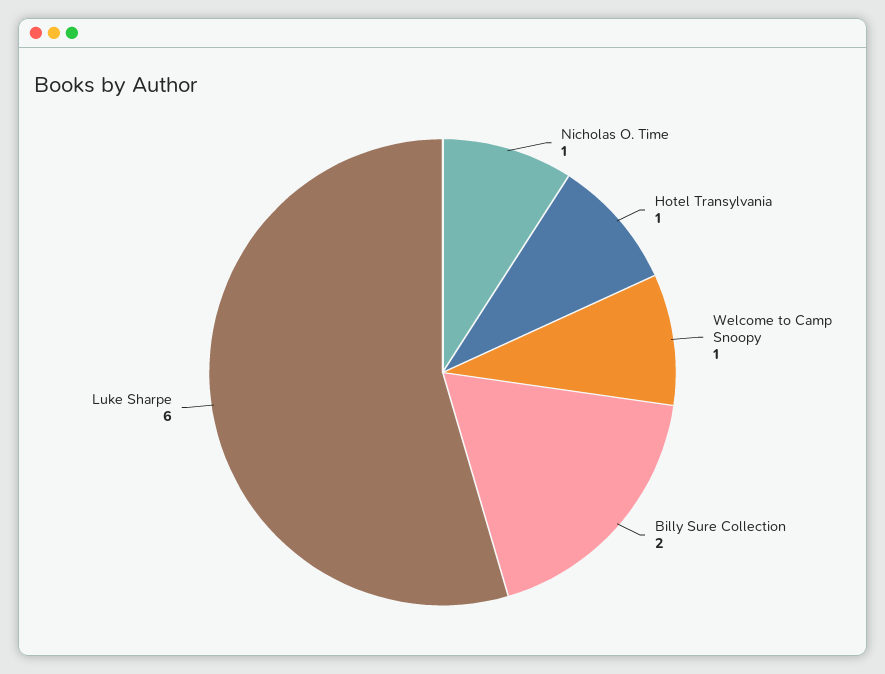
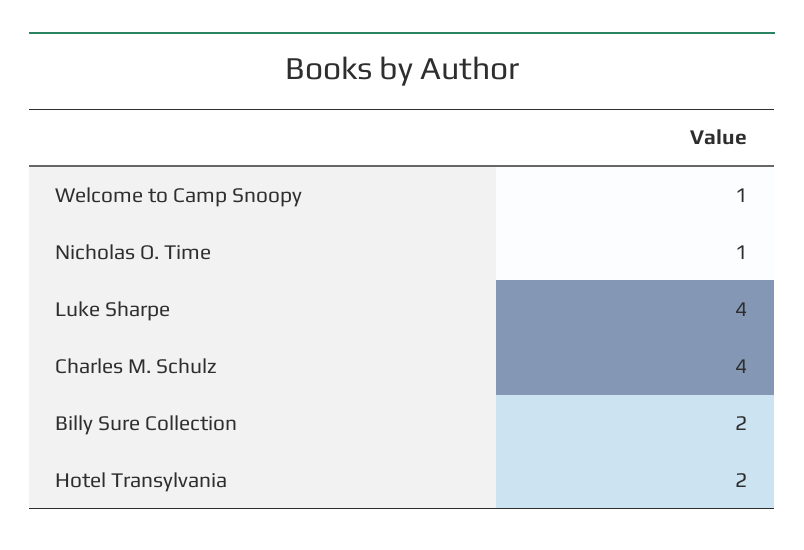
Hotel Transylvania: 1 -> 2
Luke Sharpe: 6 -> 4
Charles M. Schulz: none -> 4

